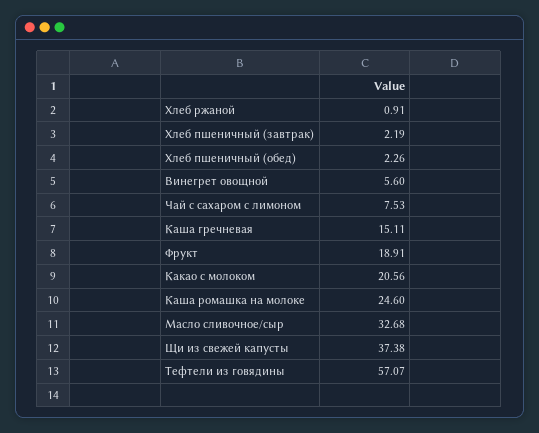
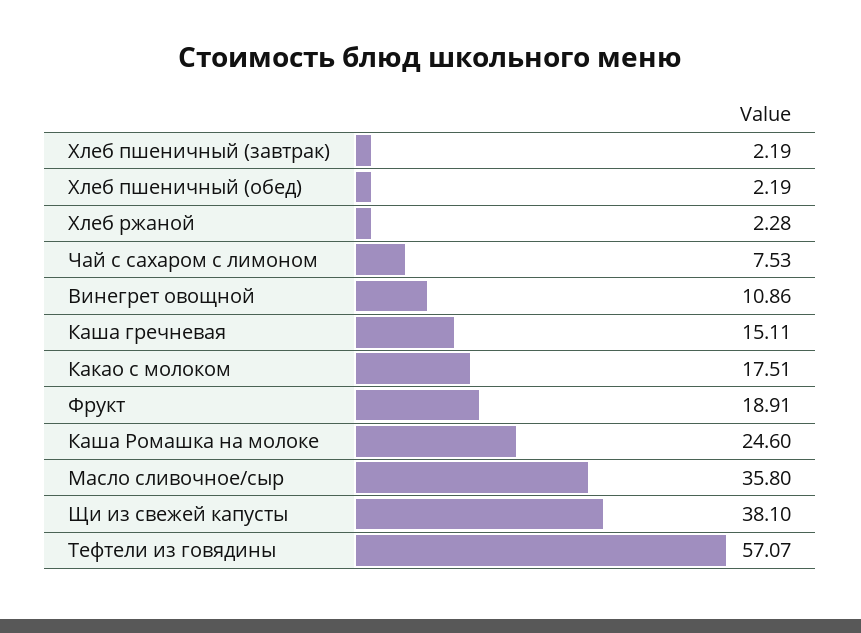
Хлеб ржаной: 0.91 -> 2.28
Хлеб пшеничный (обед): 2.26 -> 2.19
Винегрет овощной: 5.6 -> 10.86
Какао с молоком: 20.56 -> 17.51
Масло сливочное/сыр: 32.68 -> 35.8
Щи из свежей капусты: 37.38 -> 38.1

